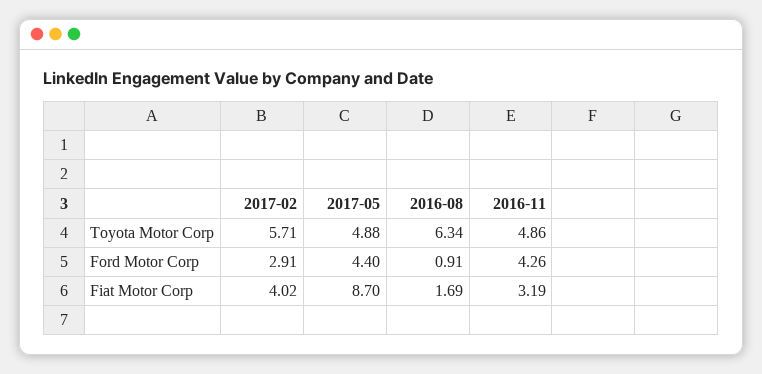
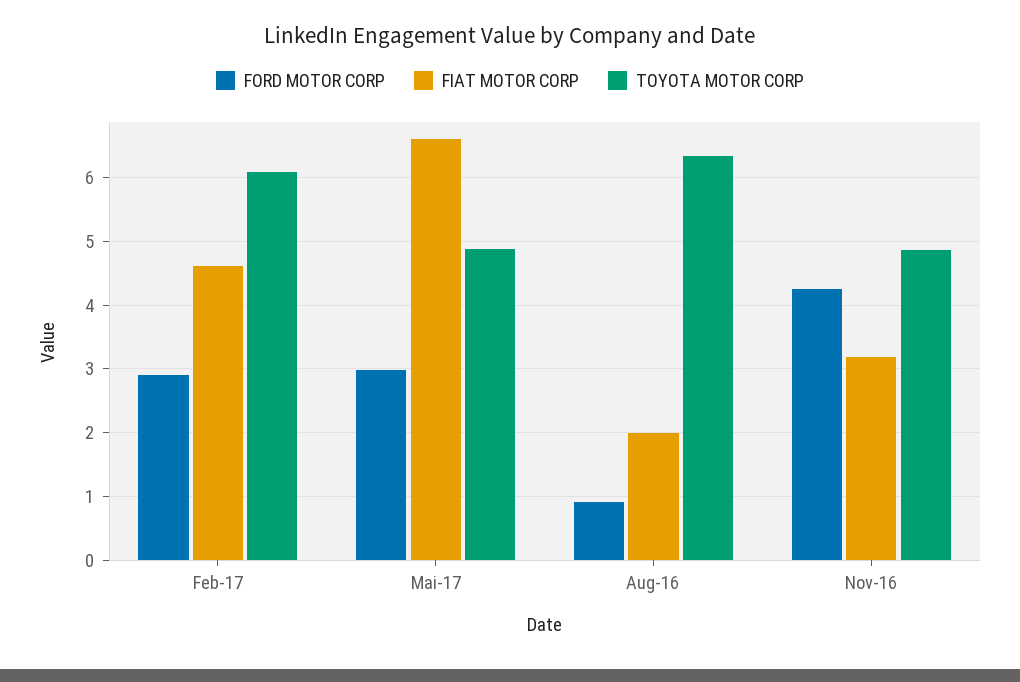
Toyota Motor Corp, 2017-02: 5.71 -> 6.1
Ford Motor Corp, 2017-05: 4.4 -> 3
Fiat Motor Corp, 2017-02: 4.02 -> 4.6
Fiat Motor Corp, 2017-05: 8.7 -> 6.6
Fiat Motor Corp, 2016-08: 1.69 -> 2

